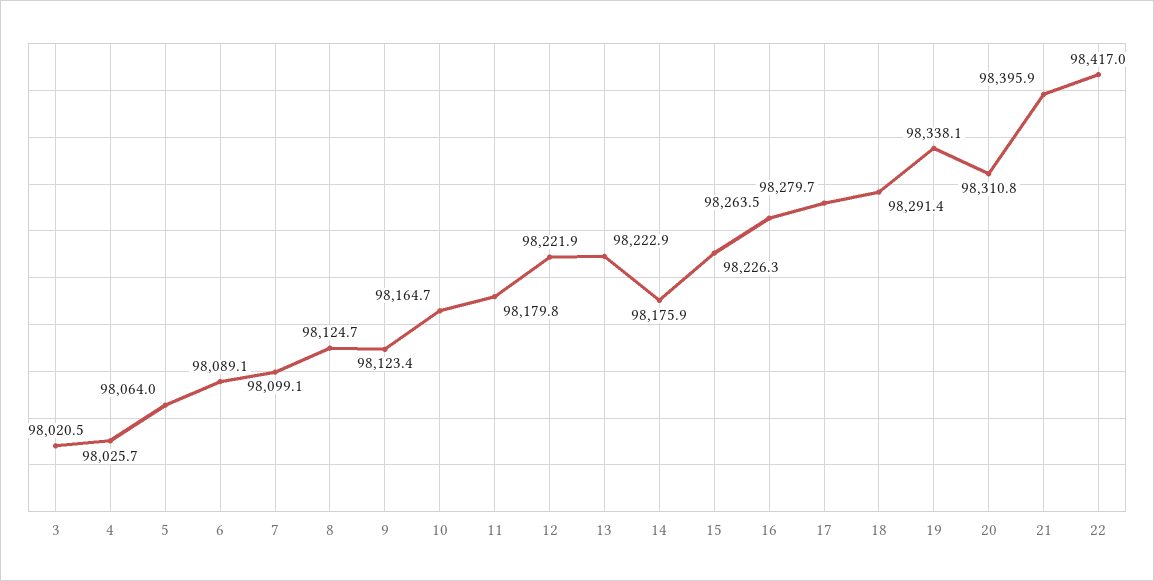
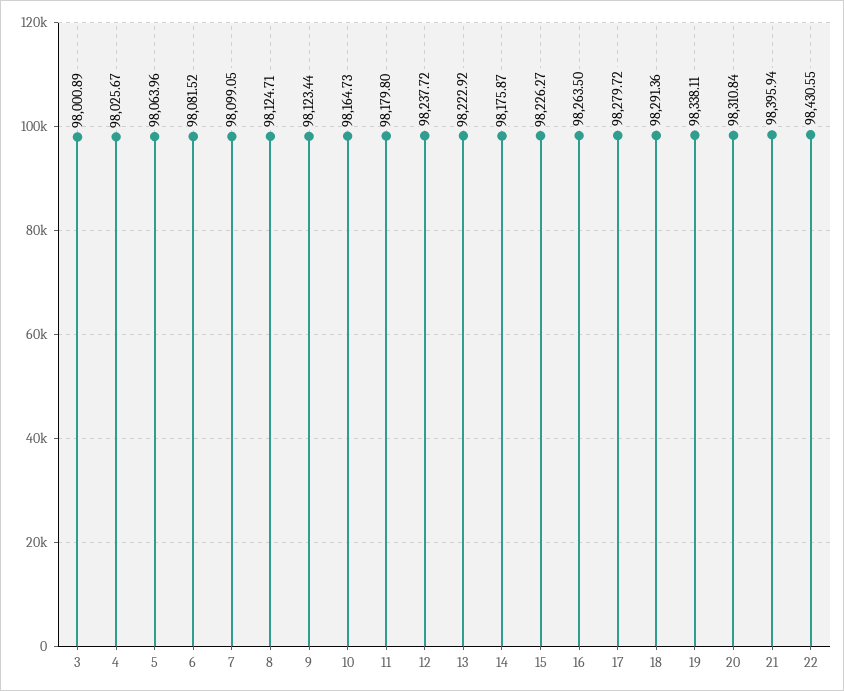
3: 98020.5 -> 98000.89
6: 98089.1 -> 98081.52
12: 98221.9 -> 98237.72
22: 98417 -> 98430.55

